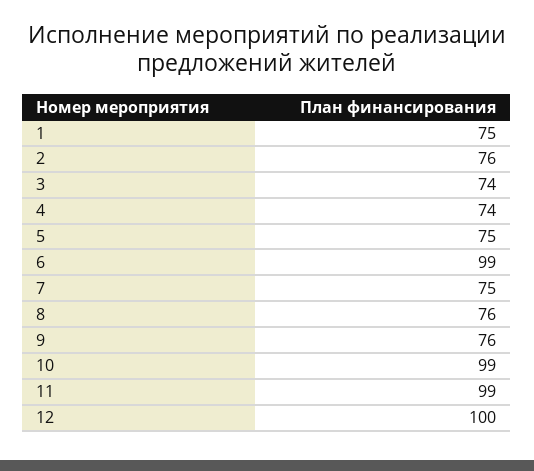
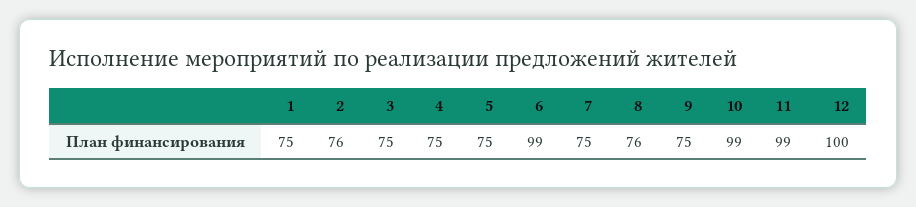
3: 74 -> 75
4: 74 -> 75
9: 76 -> 75

